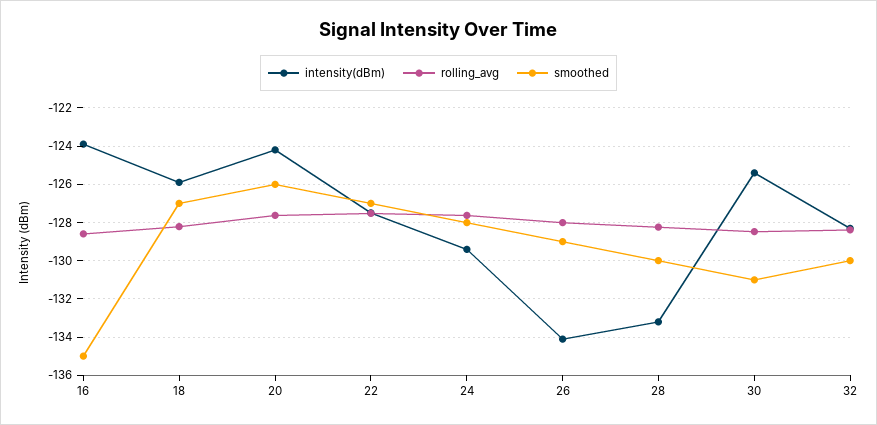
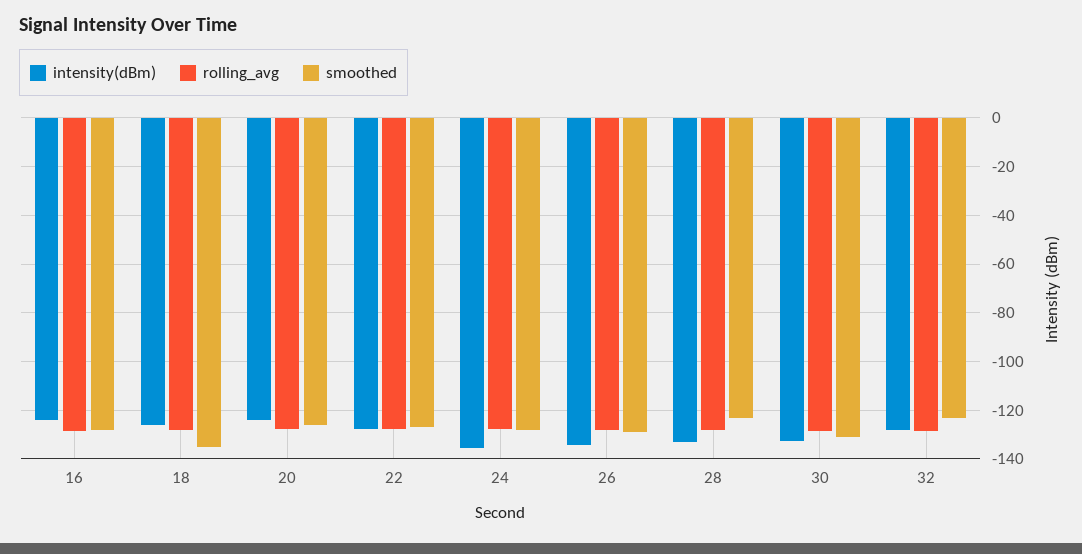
smoothed, 16: -135 -> -127.5
smoothed, 18: -127 -> -135
intensity(dBm), 24: -129.5 -> -135
smoothed, 28: -130 -> -122.5
intensity(dBm), 30: -125.5 -> -132.5
smoothed, 32: -130 -> -122.5

